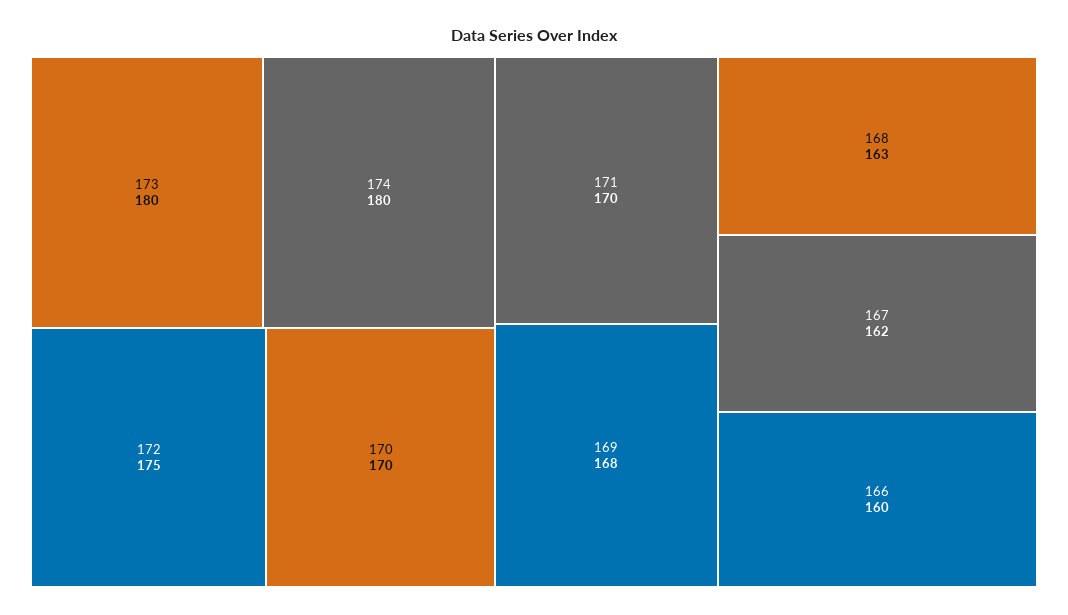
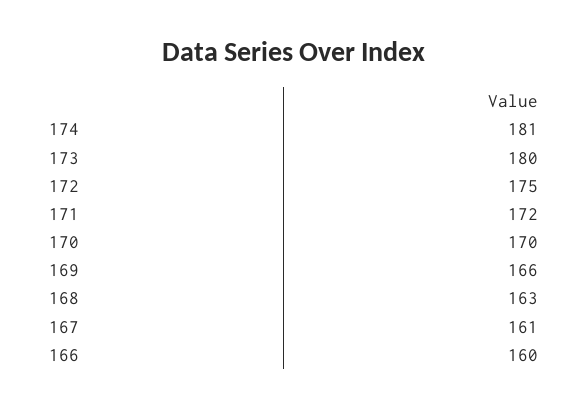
174: 180 -> 181
171: 170 -> 172
169: 168 -> 166
167: 162 -> 161

